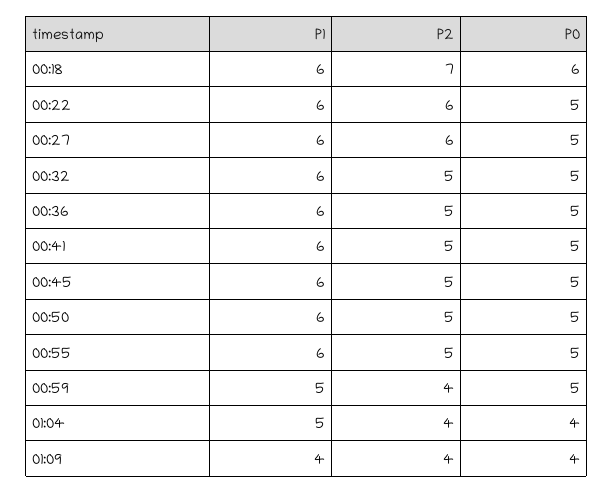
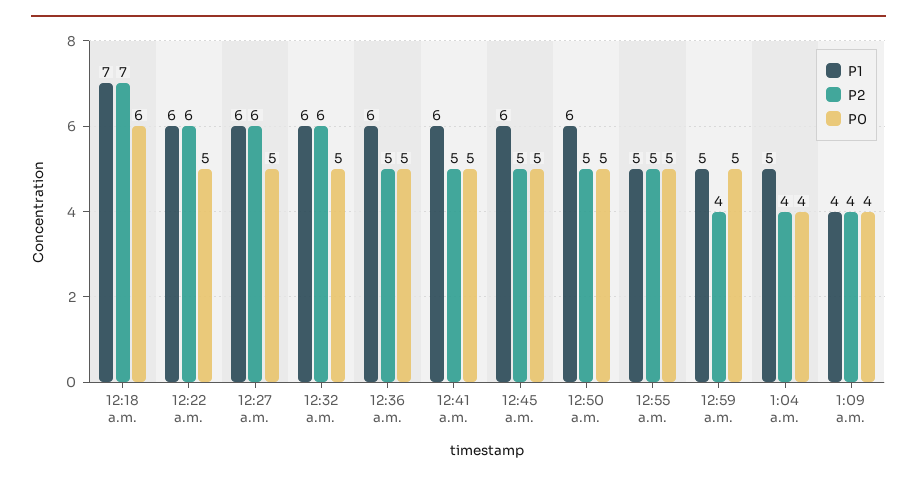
P1, 00:18: 6 -> 7
P2, 00:32: 5 -> 6
P1, 00:55: 6 -> 5

